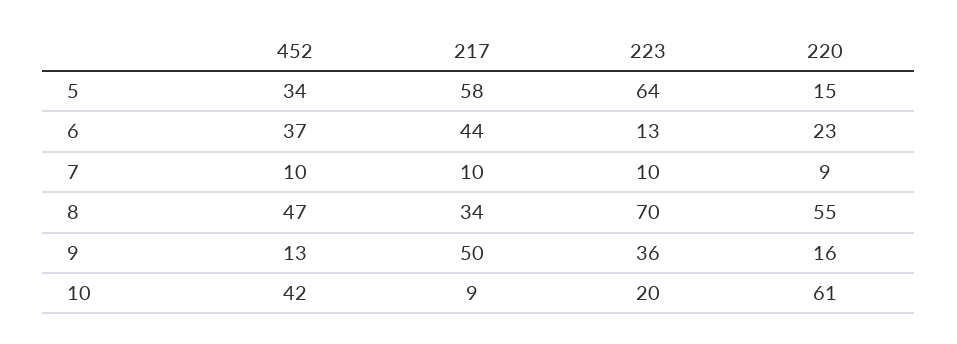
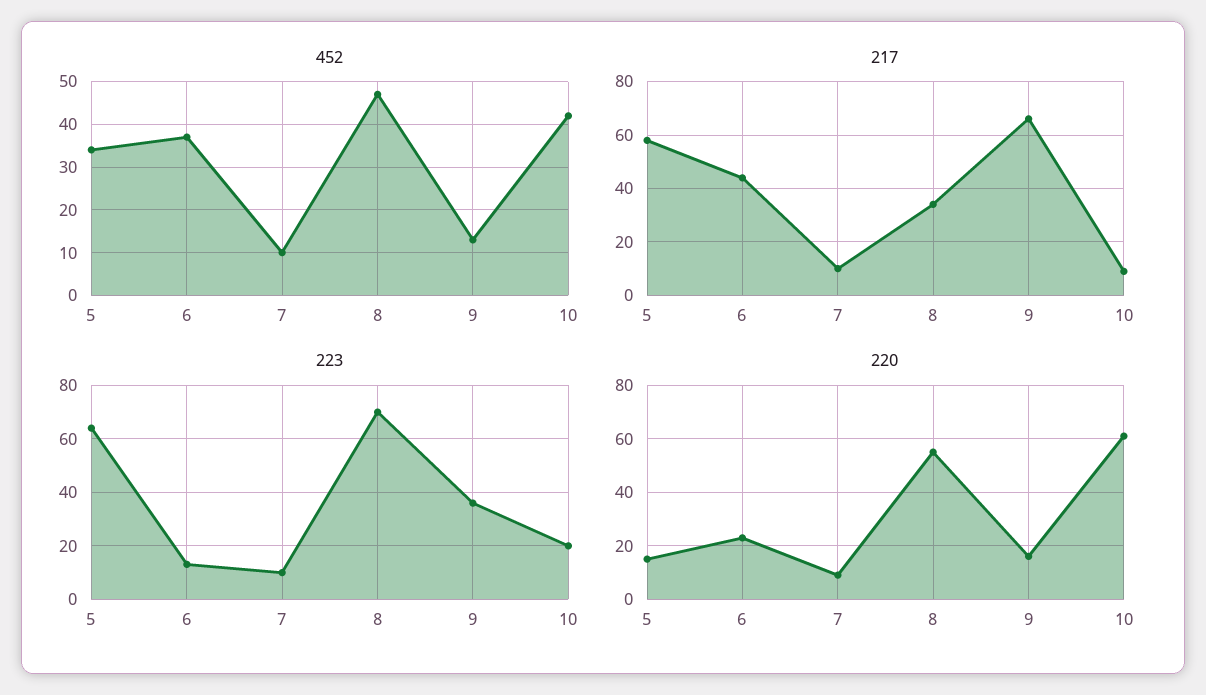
217, 9: 50 -> 65

